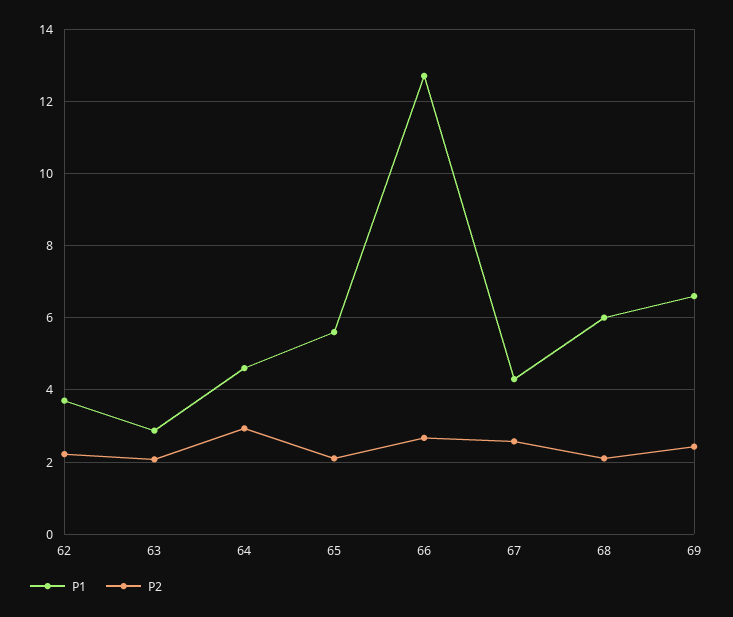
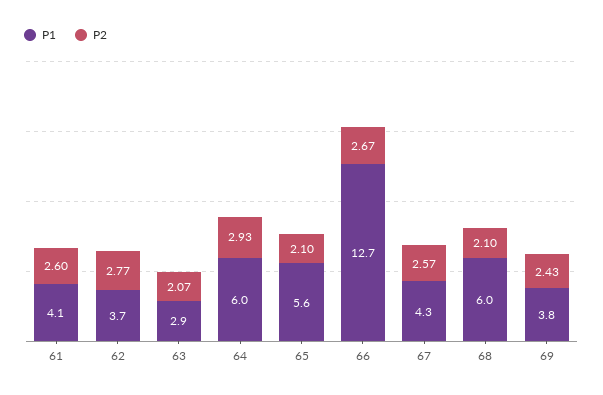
P2, 62: 2.2 -> 2.77
P1, 64: 4.6 -> 6
P1, 69: 6.6 -> 3.8
P1, 61: none -> 4.1
P2, 61: none -> 2.6

